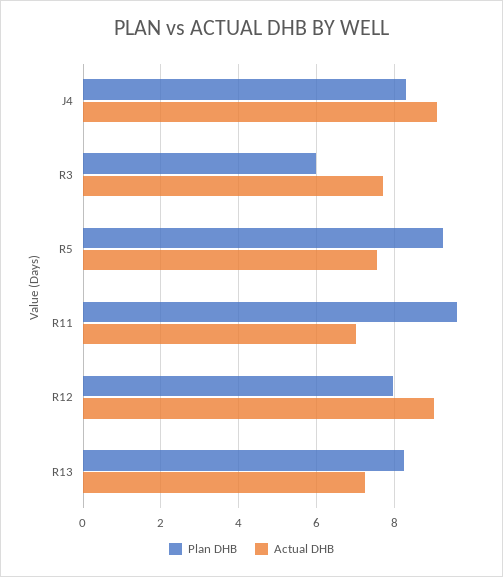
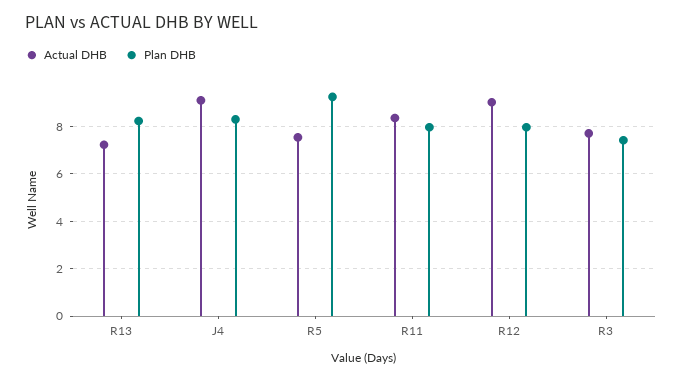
Plan DHB, R3: 6 -> 7.5
Plan DHB, R11: 9.6 -> 8
Actual DHB, R11: 7 -> 8.5

